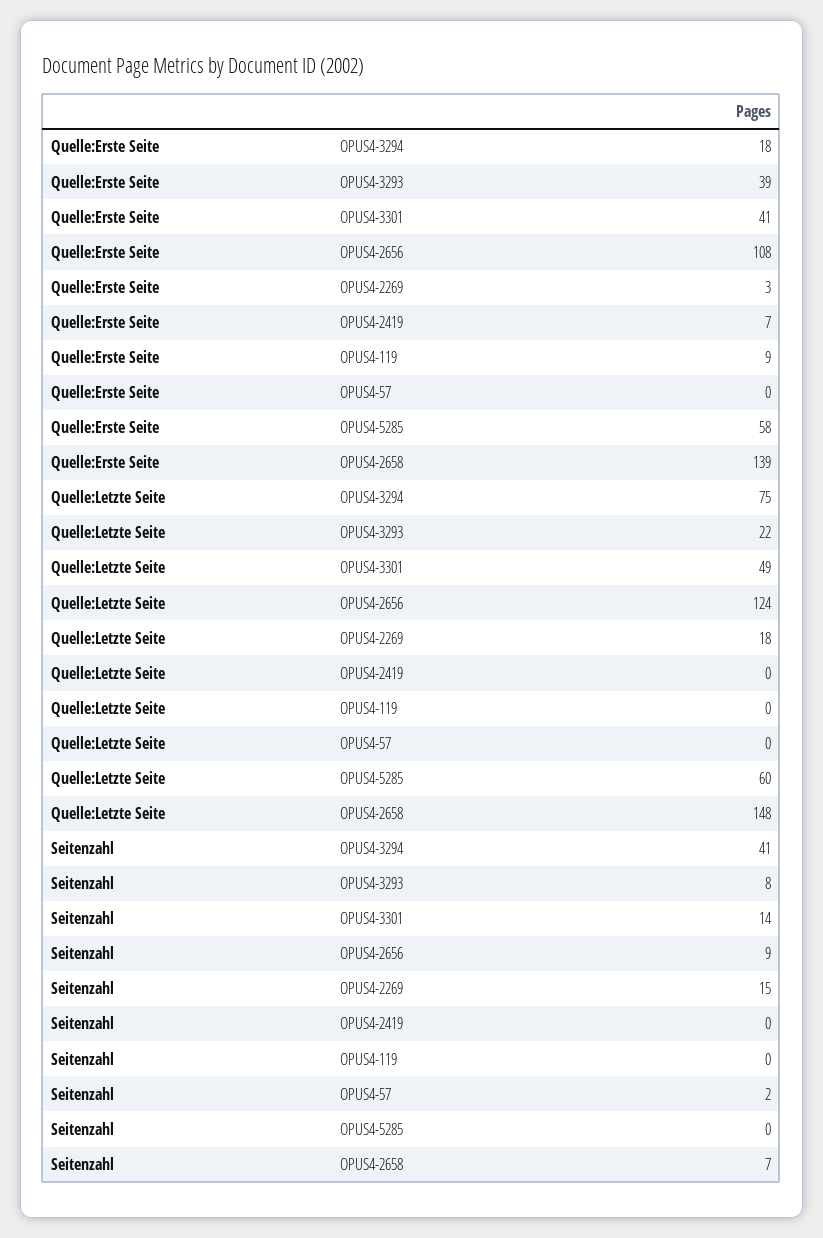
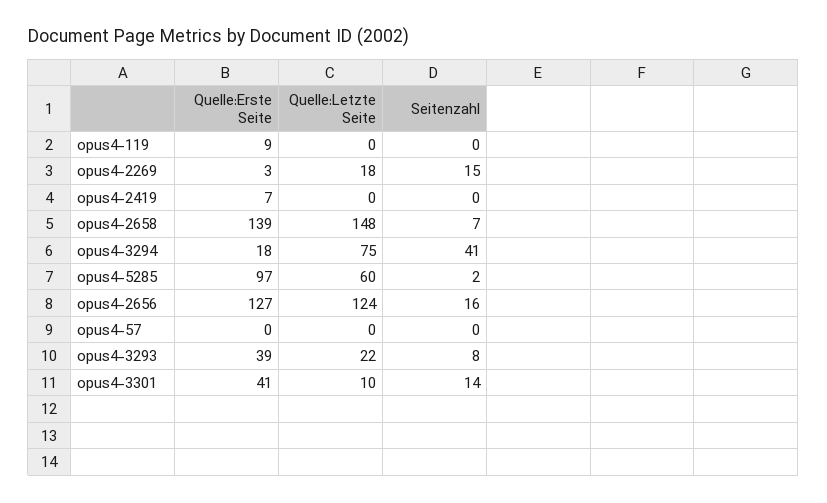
Quelle:Erste Seite, OPUS4-2656: 108 -> 127
Quelle:Erste Seite, OPUS4-5285: 58 -> 97
Quelle:Letzte Seite, OPUS4-3301: 49 -> 10
Seitenzahl, OPUS4-2656: 9 -> 16
Seitenzahl, OPUS4-57: 2 -> 0
Seitenzahl, OPUS4-5285: 0 -> 2

